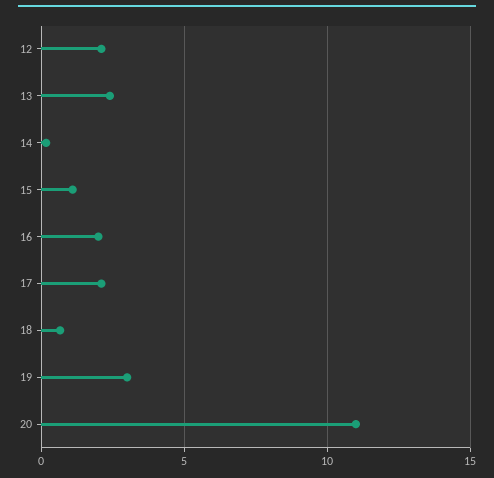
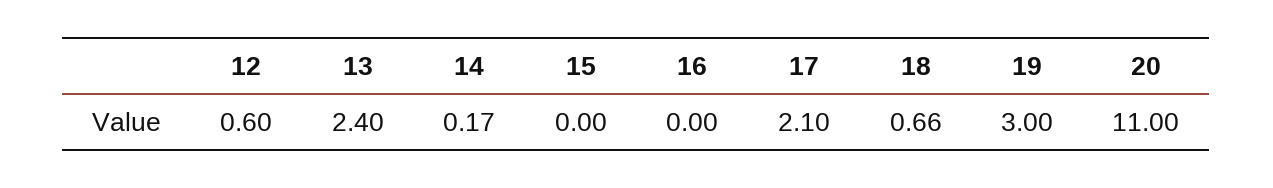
12: 2 -> 0.6
15: 1 -> 0
16: 2 -> 0

